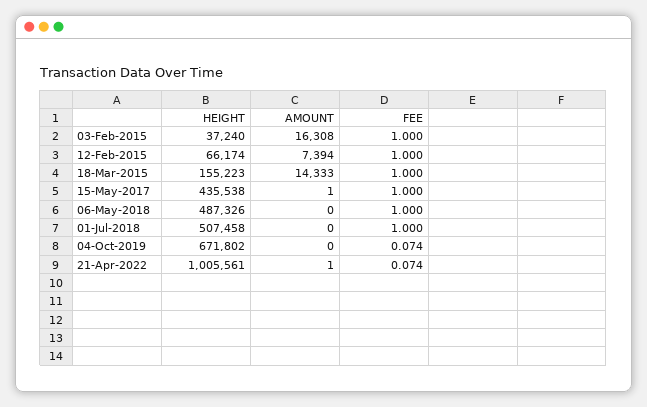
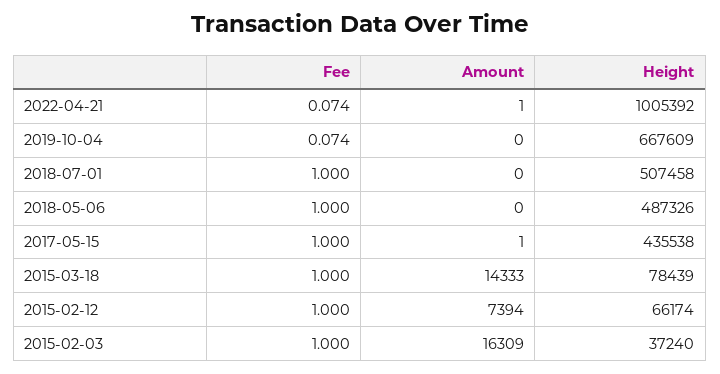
AMOUNT, 03-Feb-2015: 16308 -> 16309
HEIGHT, 18-Mar-2015: 155223 -> 78439
HEIGHT, 04-Oct-2019: 671802 -> 667609
HEIGHT, 21-Apr-2022: 1005561 -> 1005392

